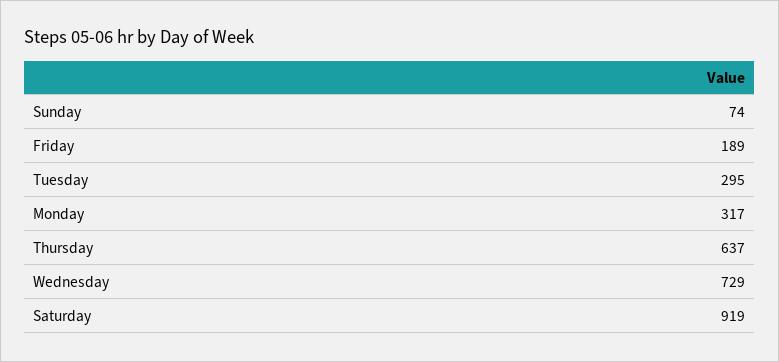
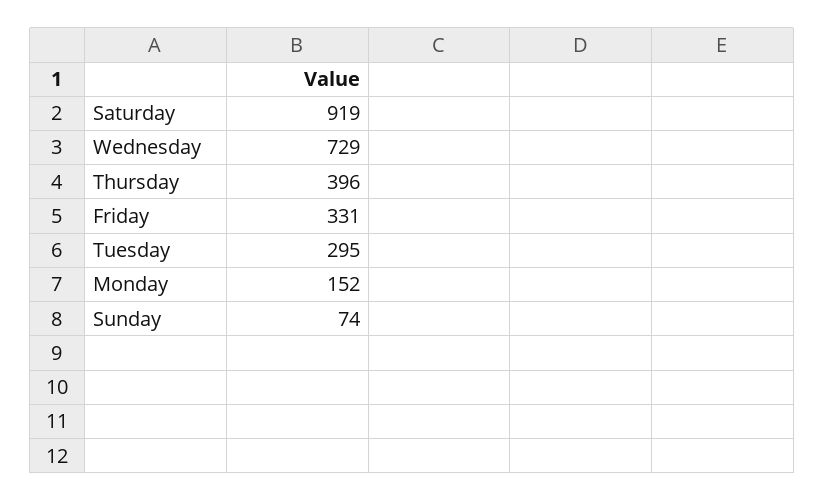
Friday: 189 -> 331
Monday: 317 -> 152
Thursday: 637 -> 396

